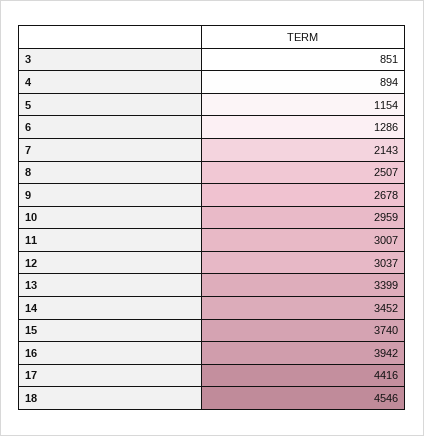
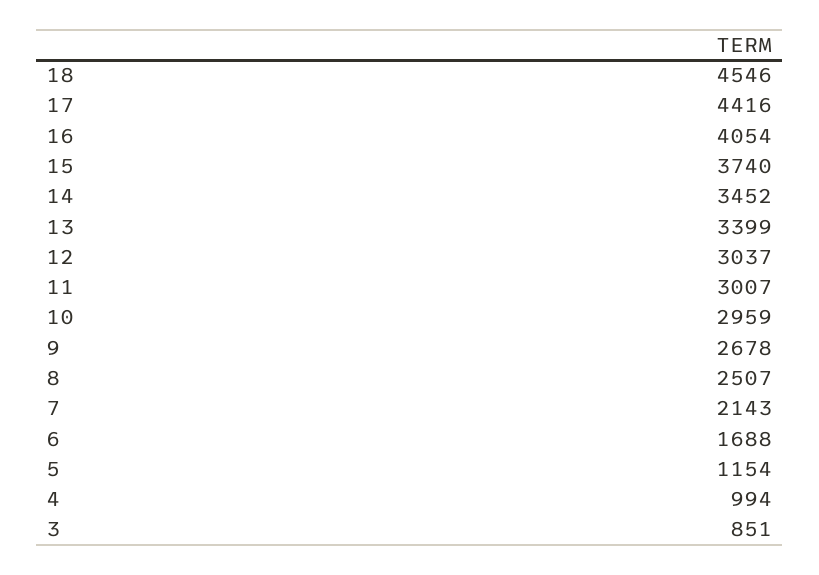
4: 894 -> 994
6: 1286 -> 1688
16: 3942 -> 4054

